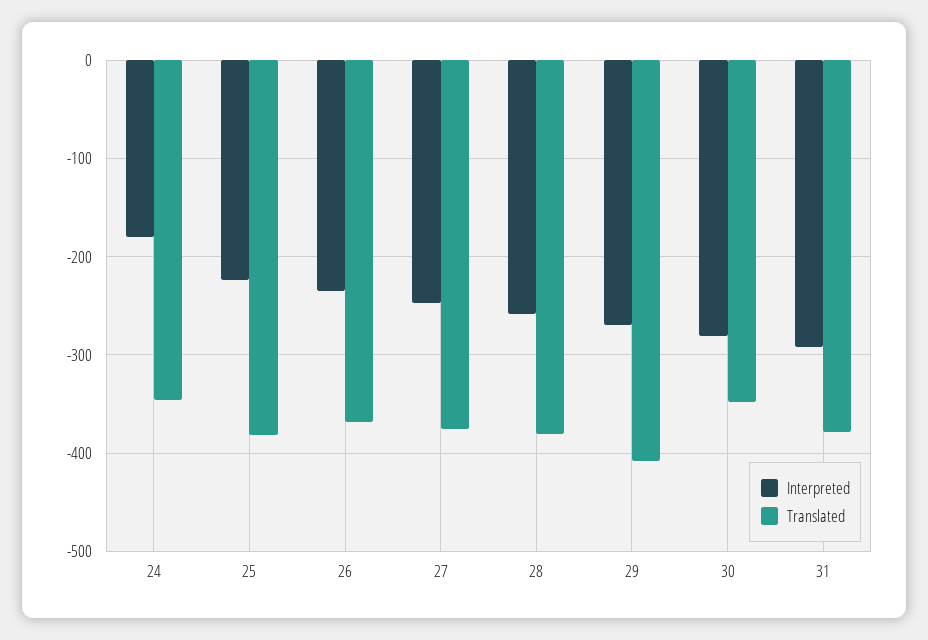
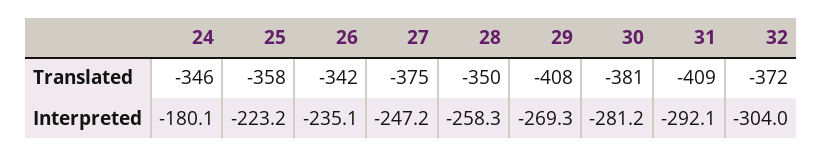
Translated, 25: -380 -> -358
Translated, 26: -370 -> -342
Translated, 28: -380 -> -350
Translated, 30: -350 -> -381
Translated, 31: -380 -> -409
Translated, 32: none -> -372
Interpreted, 32: none -> -304

